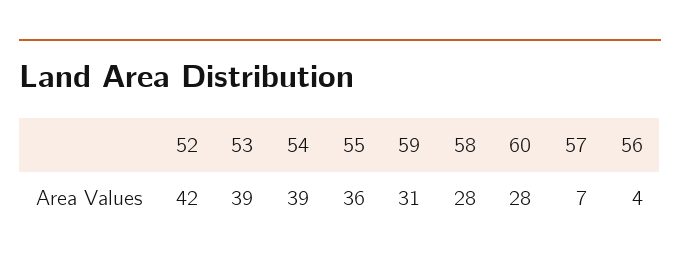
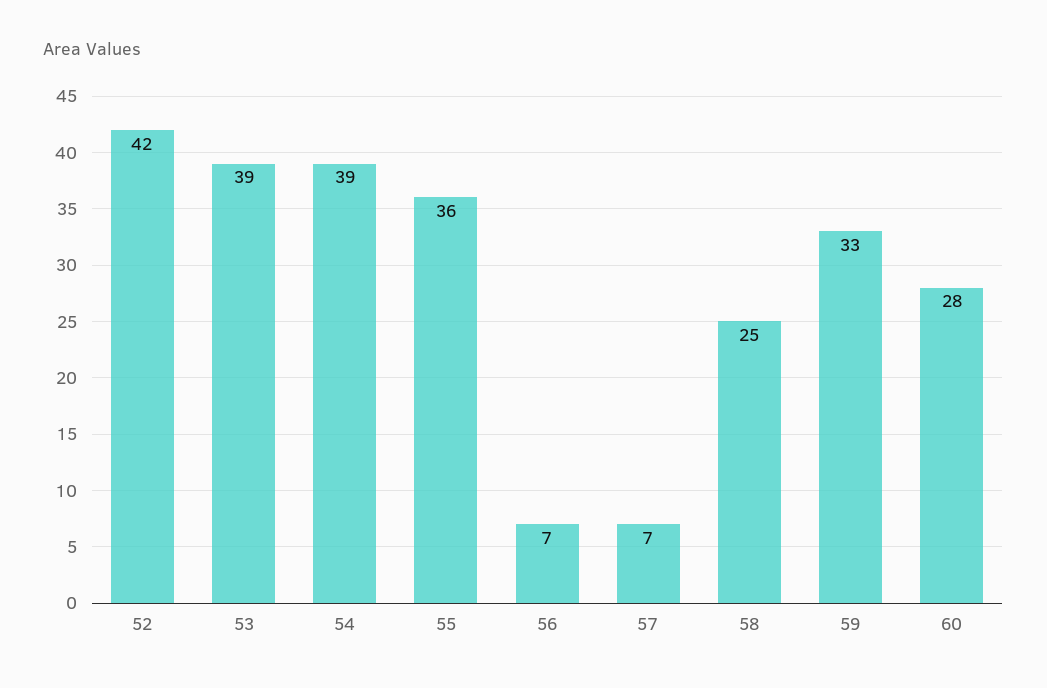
59: 31 -> 33
58: 28 -> 25
56: 4 -> 7

